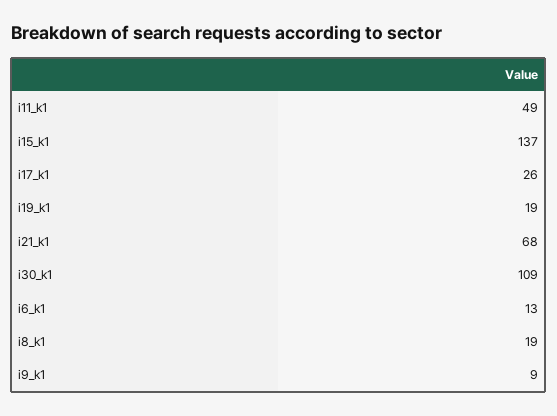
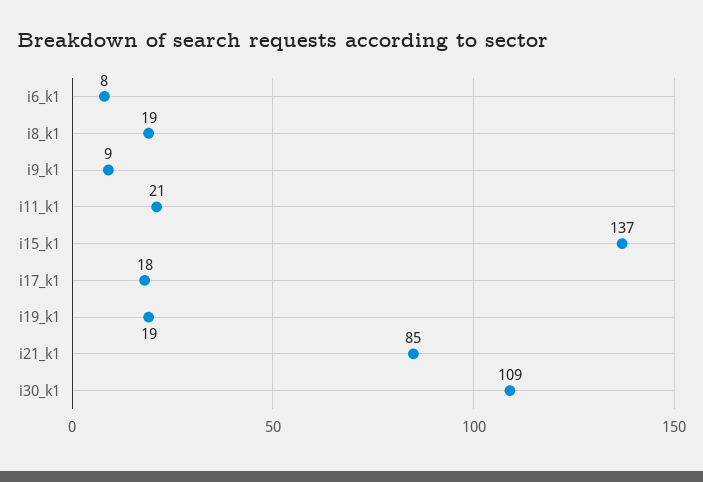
i11_k1: 49 -> 21
i17_k1: 26 -> 18
i21_k1: 68 -> 85
i6_k1: 13 -> 8

